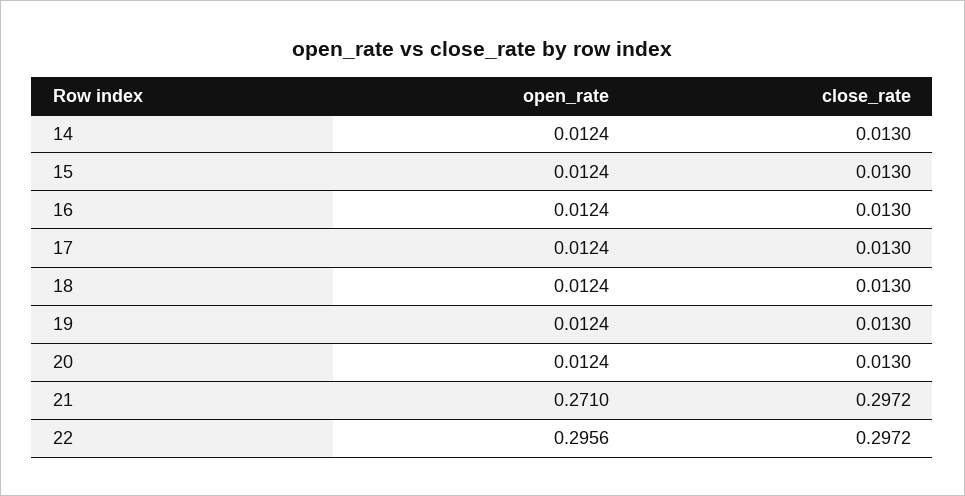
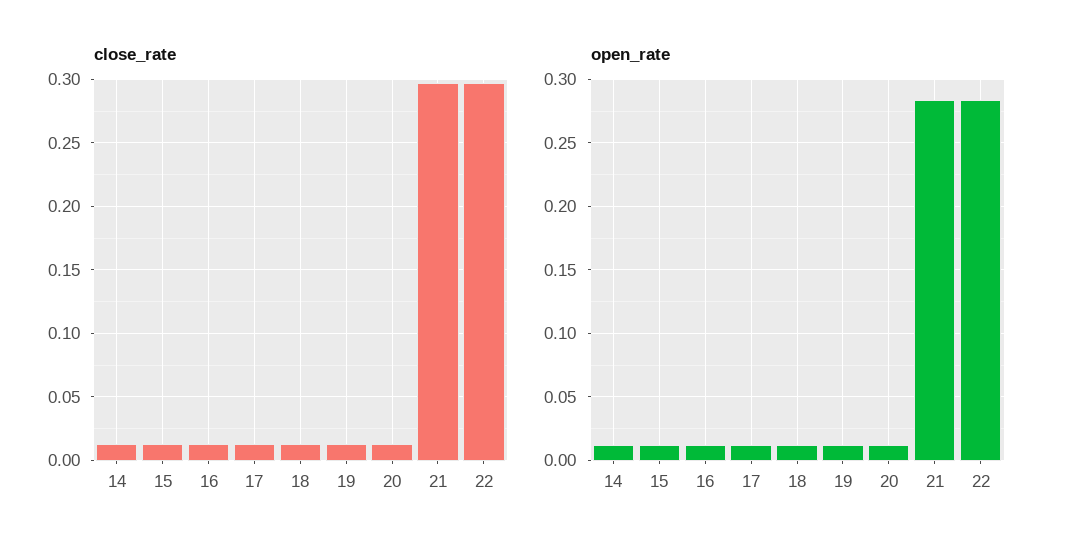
open_rate, 21: 0.271 -> 0.285
open_rate, 22: 0.2956 -> 0.285

